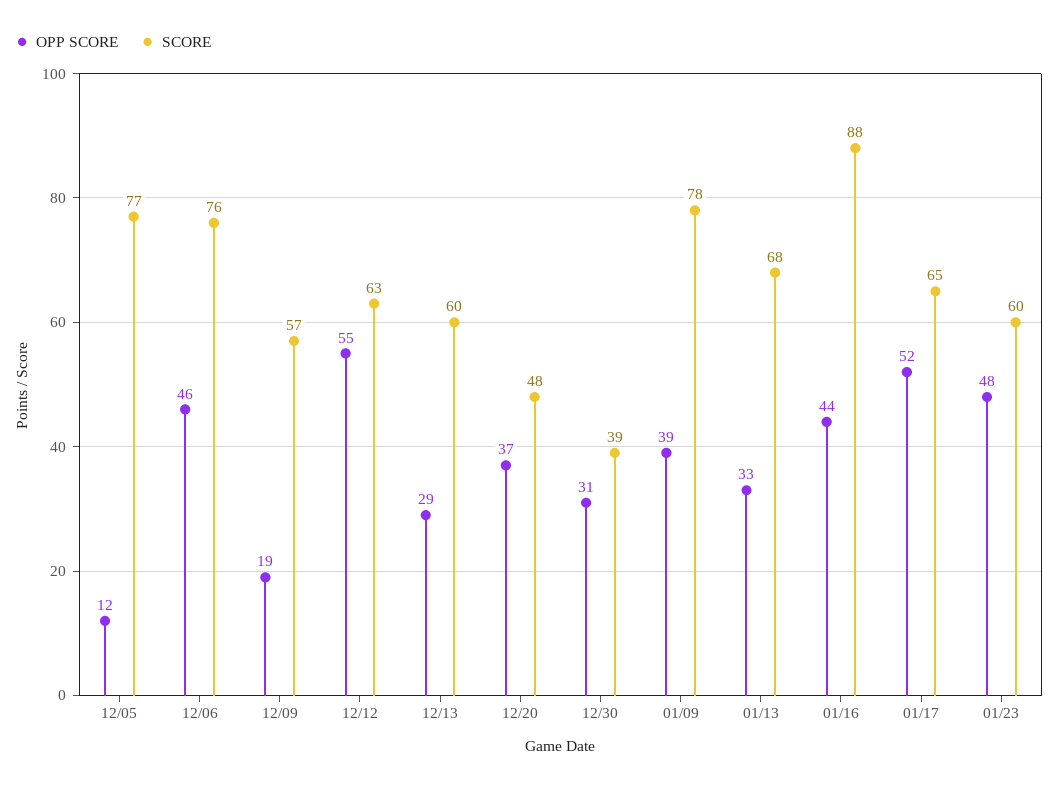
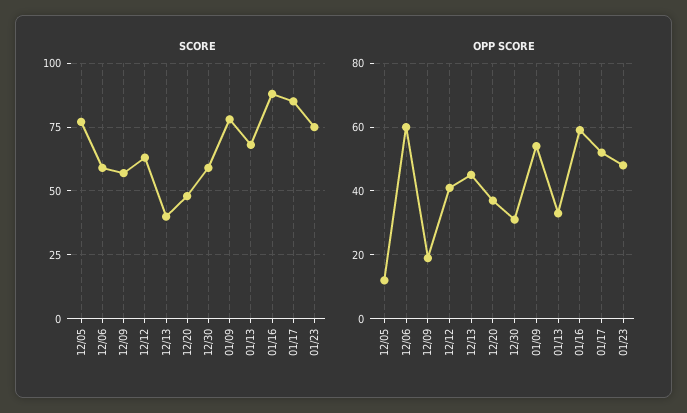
OPP SCORE, 12/06: 46 -> 60
SCORE, 12/06: 76 -> 60
OPP SCORE, 12/12: 55 -> 40
OPP SCORE, 12/13: 29 -> 45
SCORE, 12/13: 60 -> 40
SCORE, 12/30: 39 -> 60
OPP SCORE, 01/09: 39 -> 55
OPP SCORE, 01/16: 44 -> 60
SCORE, 01/17: 65 -> 85
SCORE, 01/23: 60 -> 75

